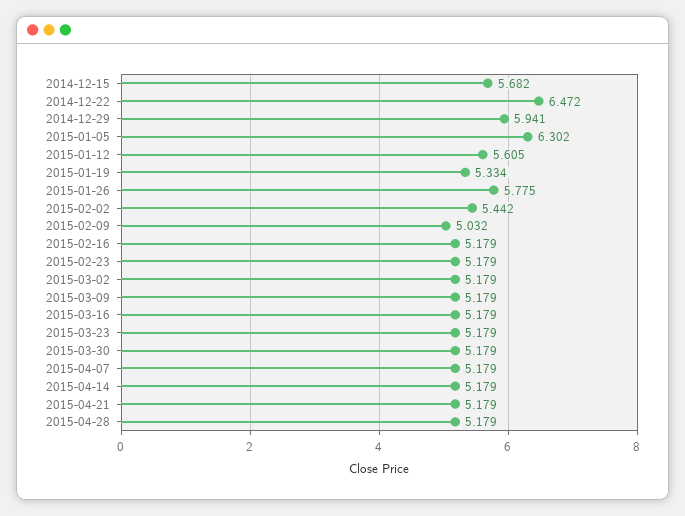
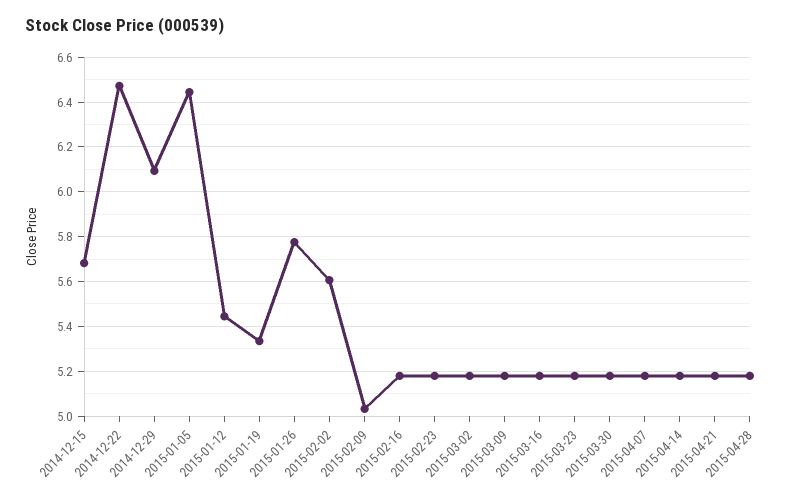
2014-12-29: 5.941 -> 6.1
2015-01-05: 6.302 -> 6.45
2015-01-12: 5.605 -> 5.45
2015-02-02: 5.442 -> 5.6

